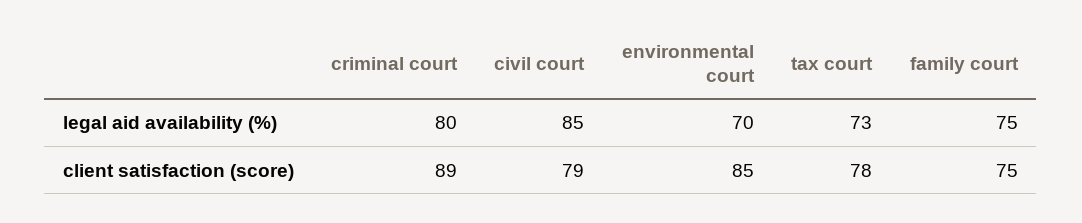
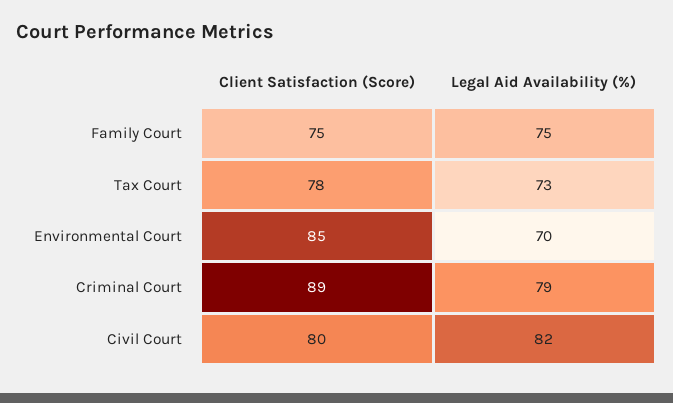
criminal court, legal aid availability (%): 80 -> 79
civil court, legal aid availability (%): 85 -> 82
civil court, client satisfaction (score): 79 -> 80

